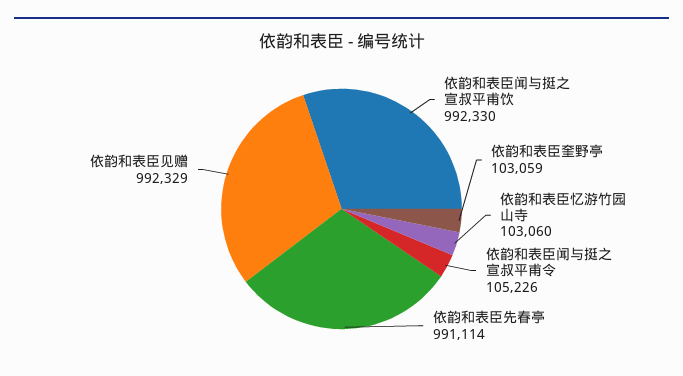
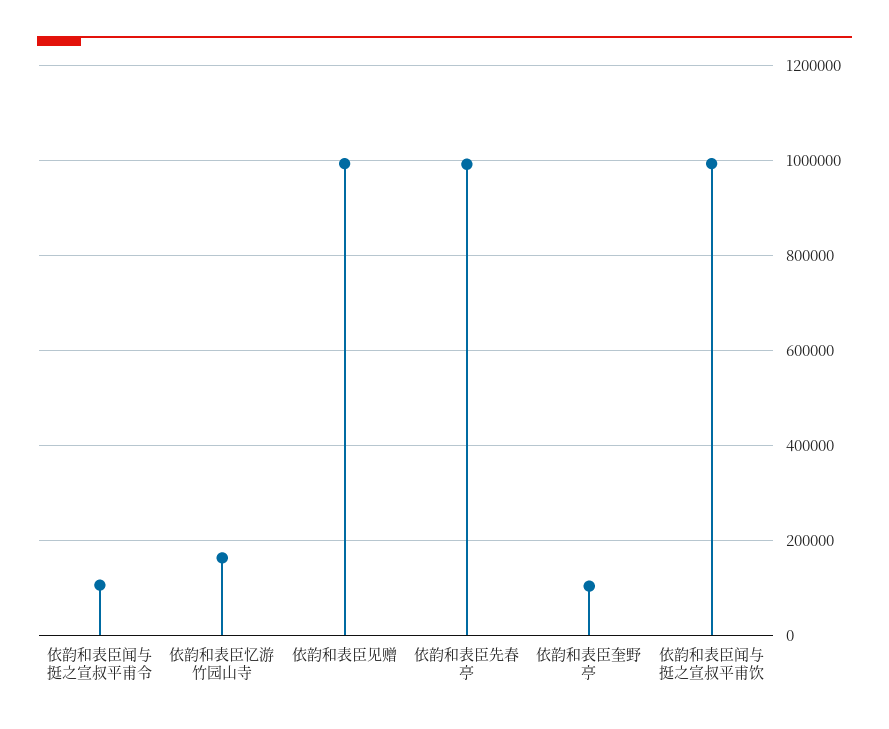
依韵和表臣忆游竹园山寺: 103060 -> 160000

